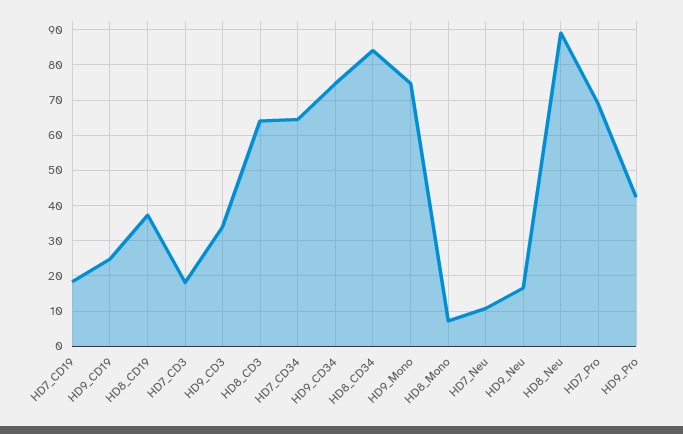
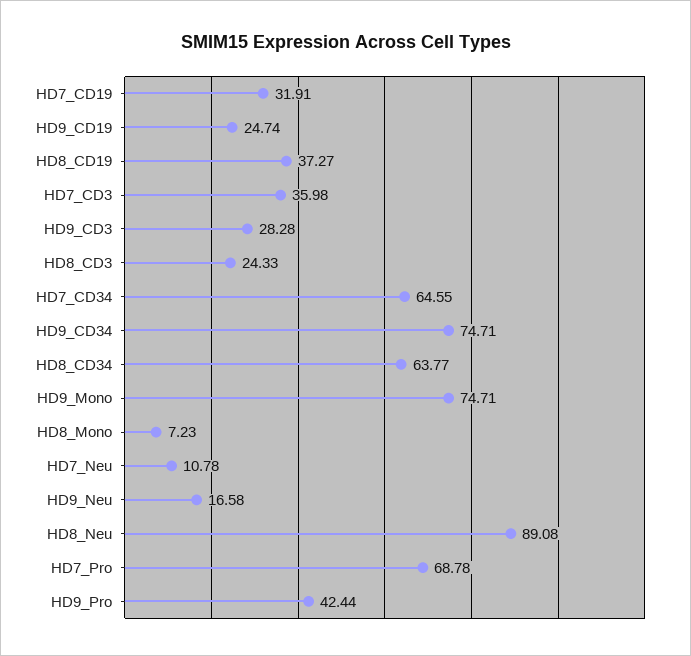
HD7_CD19: 18 -> 31.91
HD7_CD3: 18 -> 35.98
HD9_CD3: 34 -> 28.28
HD8_CD3: 64 -> 24.33
HD8_CD34: 84 -> 63.77

